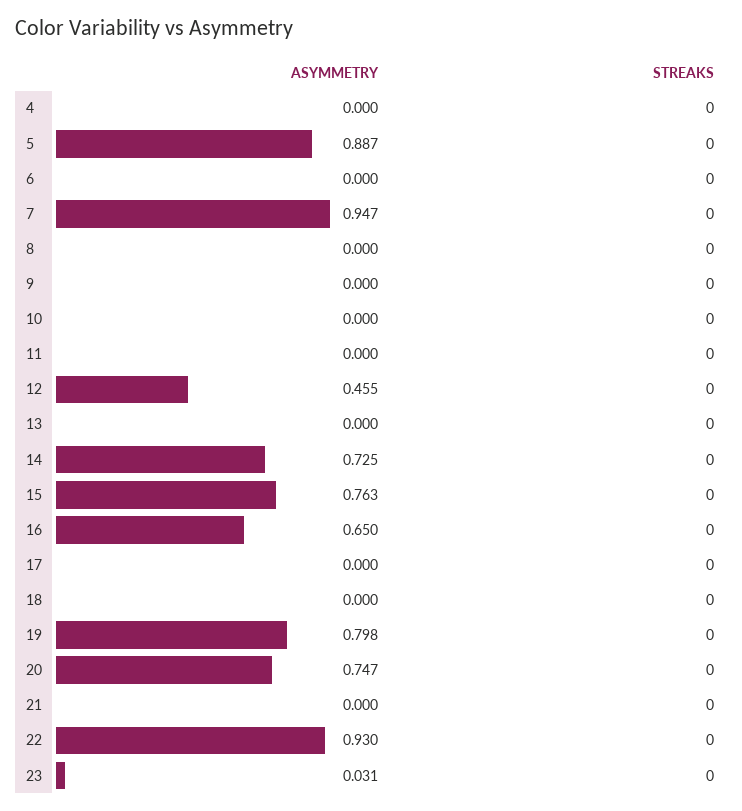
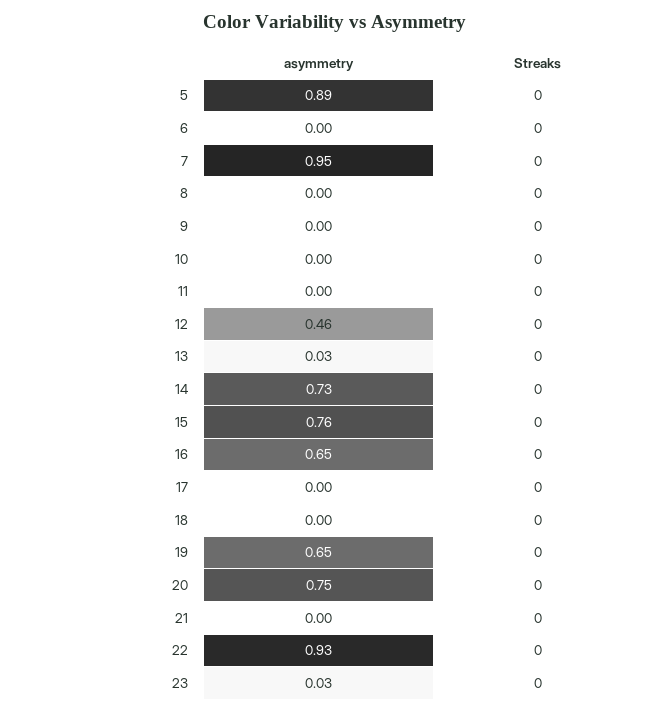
ASYMMETRY, 4: 0 -> none
STREAKS, 4: 0 -> none
ASYMMETRY, 13: 0 -> 0.03
ASYMMETRY, 19: 0.798 -> 0.65

